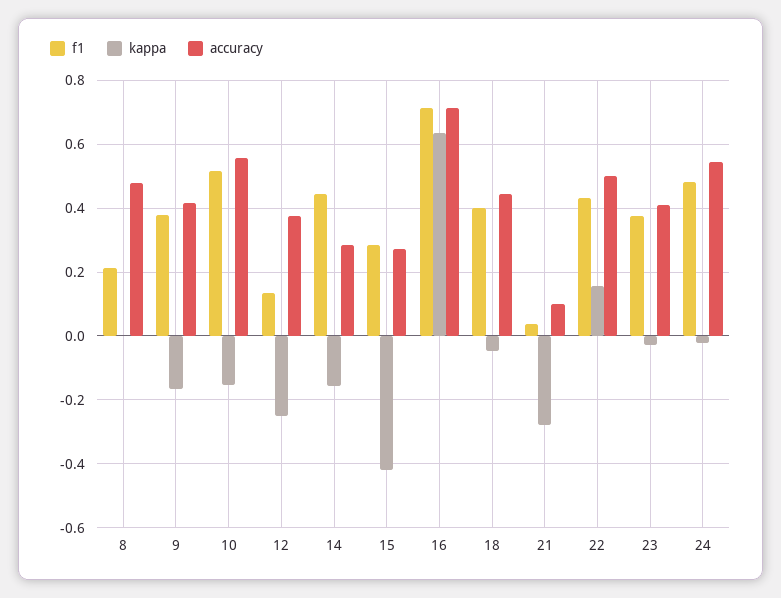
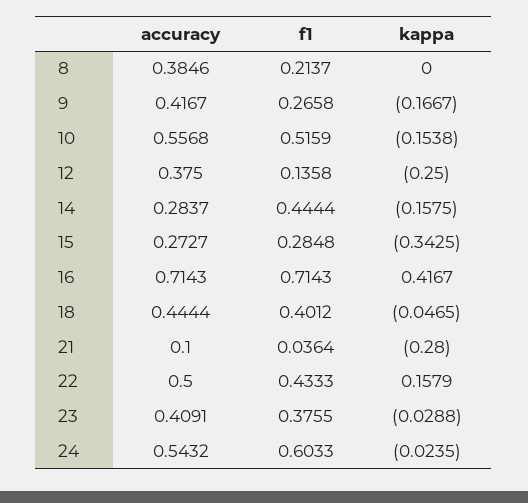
accuracy, 8: 0.48 -> 0.3846
f1, 9: 0.38 -> 0.2658
kappa, 15: -0.42 -> -0.3425
kappa, 16: 0.64 -> 0.4167
f1, 24: 0.48 -> 0.6033

